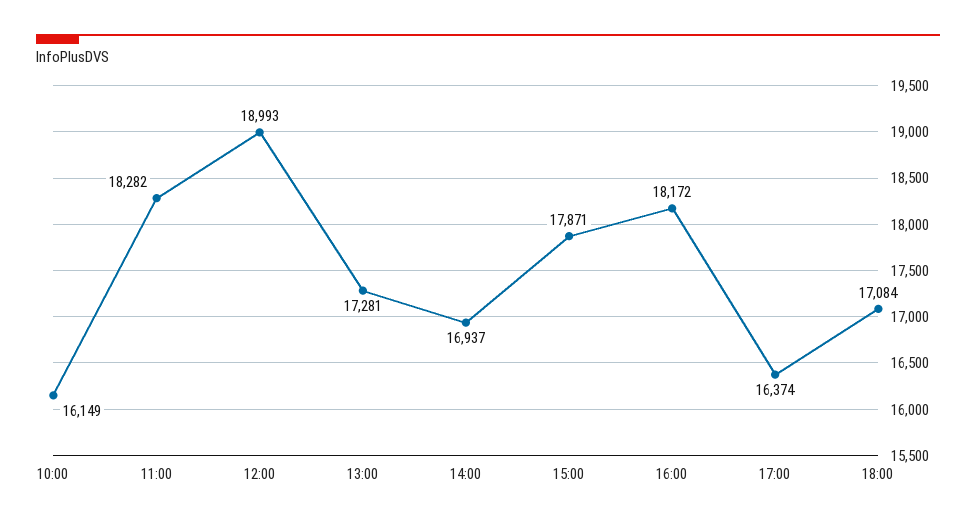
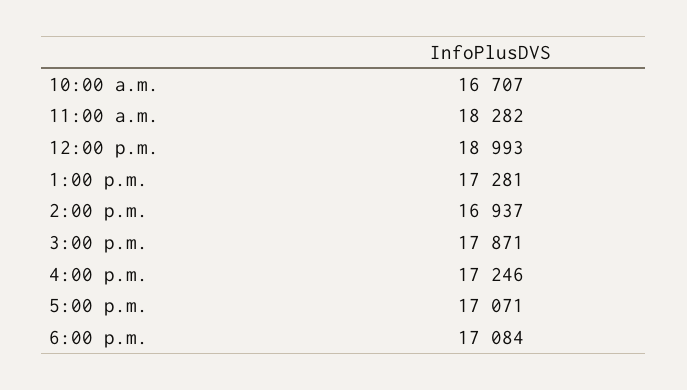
10:00: 16149 -> 16707
16:00: 18172 -> 17246
17:00: 16374 -> 17071

